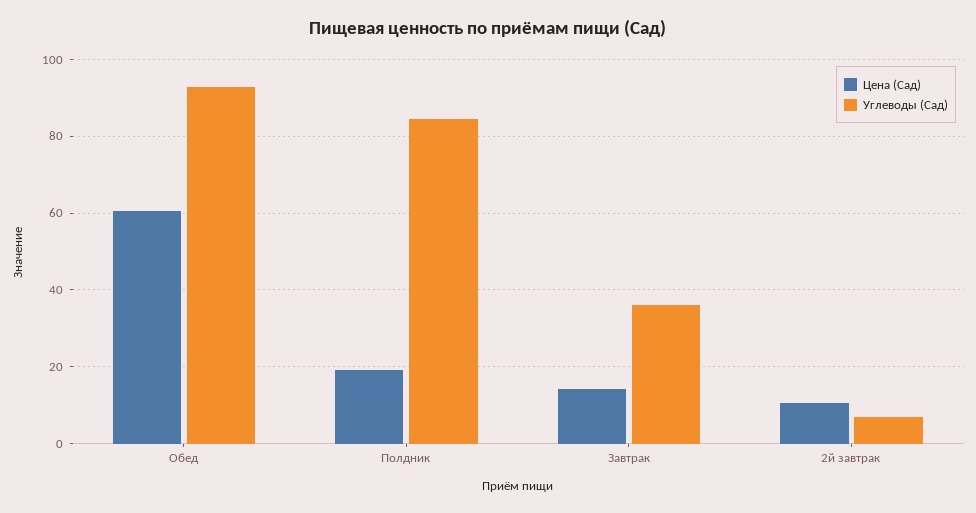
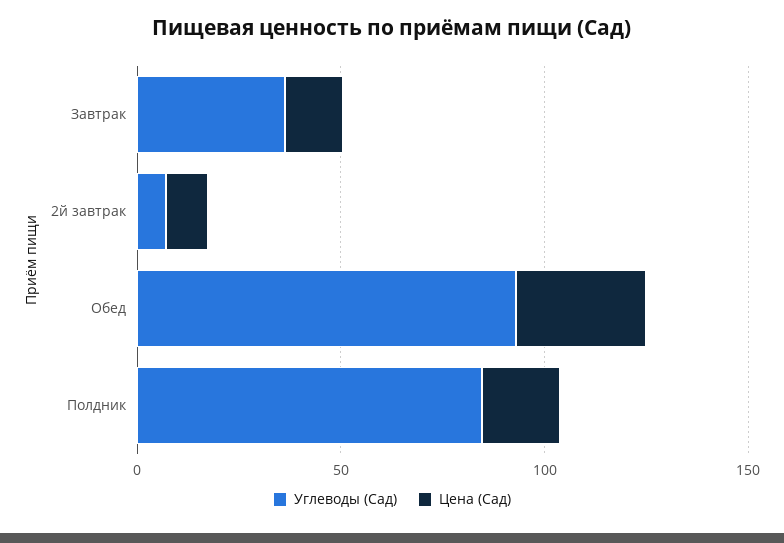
Цена (Сад), Обед: 60 -> 30

